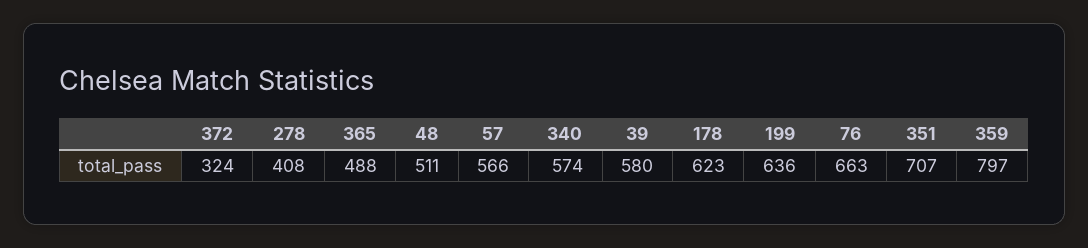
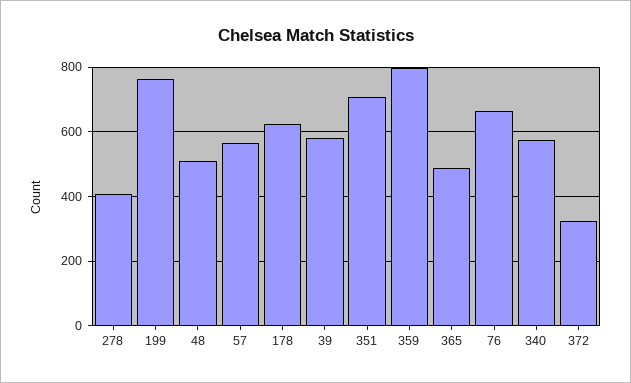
199: 636 -> 760

